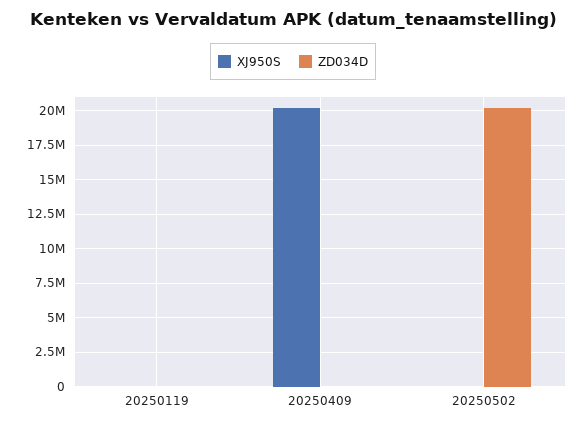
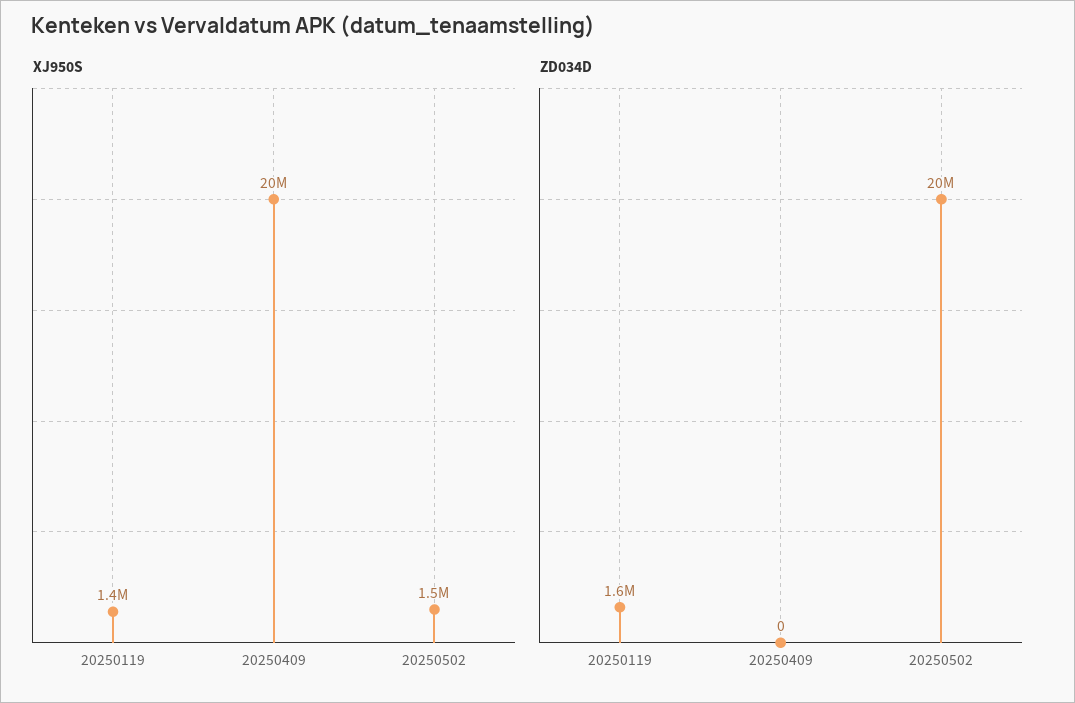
XJ950S, 20250119: 0 -> 1400000
ZD034D, 20250119: 0 -> 1600000
XJ950S, 20250502: 0 -> 1500000

